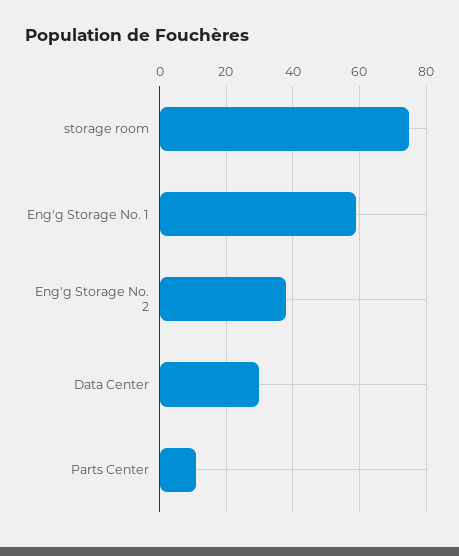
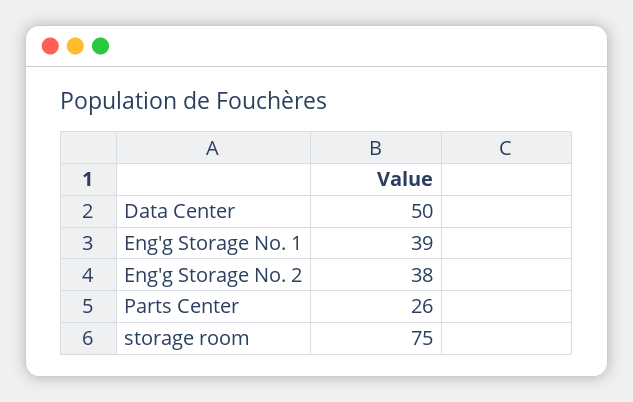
Eng'g Storage No. 1: 60 -> 39
Data Center: 30 -> 50
Parts Center: 10 -> 26

